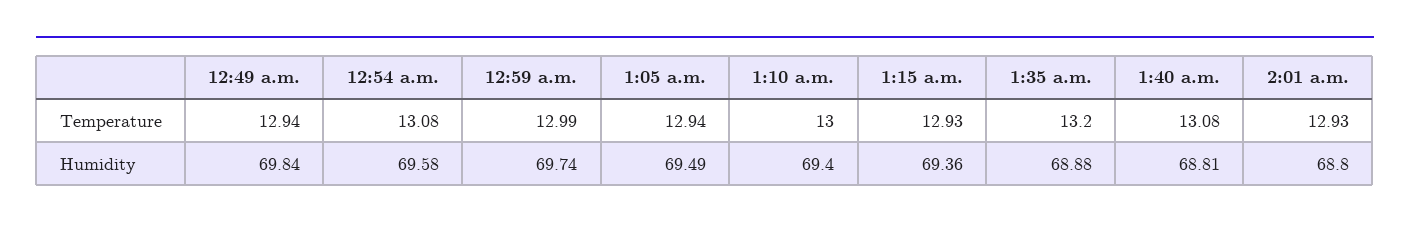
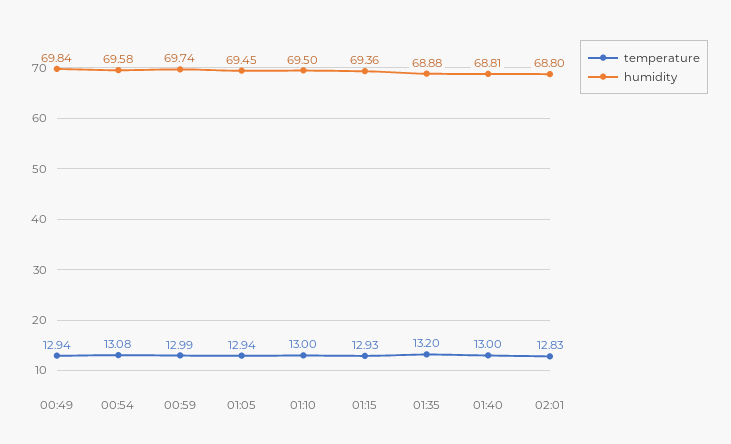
Temperature, 1:40 a.m.: 13.08 -> 13
Temperature, 2:01 a.m.: 12.93 -> 12.83
Humidity, 1:05 a.m.: 69.49 -> 69.45
Humidity, 1:10 a.m.: 69.4 -> 69.5

